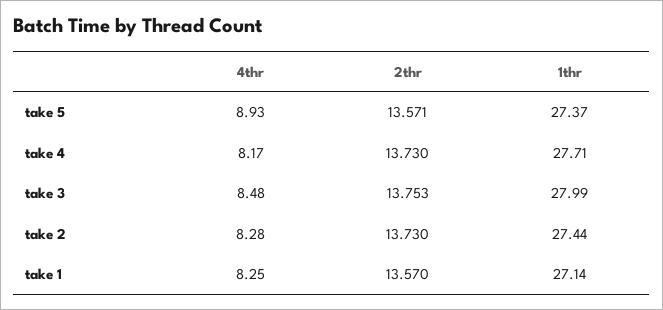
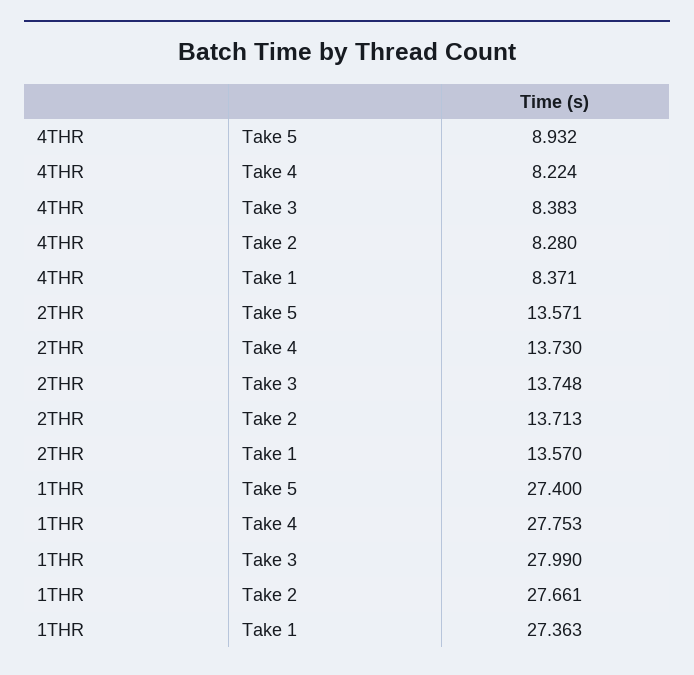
1thr, take 5: 27.37 -> 27.4
4thr, take 4: 8.17 -> 8.224
1thr, take 4: 27.71 -> 27.753
4thr, take 3: 8.48 -> 8.383
2thr, take 3: 13.753 -> 13.748
2thr, take 2: 13.73 -> 13.713
1thr, take 2: 27.44 -> 27.661
4thr, take 1: 8.25 -> 8.371
1thr, take 1: 27.14 -> 27.363

